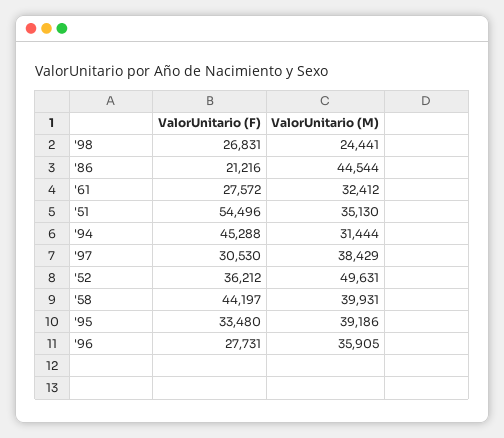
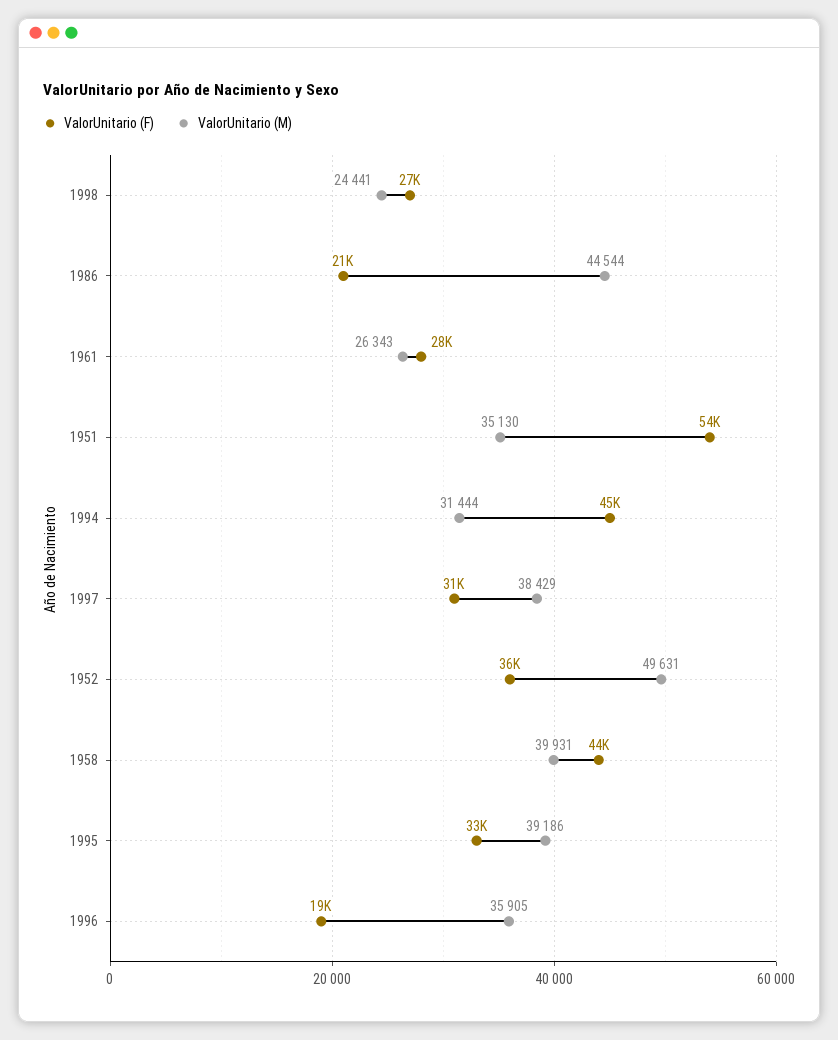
ValorUnitario (M), '61: 32412 -> 26343
ValorUnitario (F), '96: 27731 -> 19000

